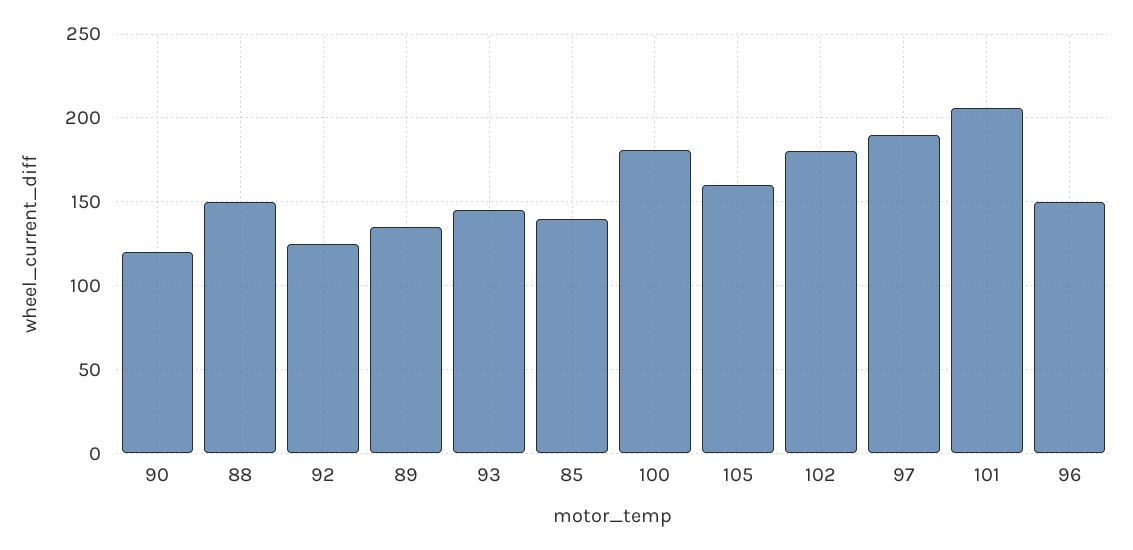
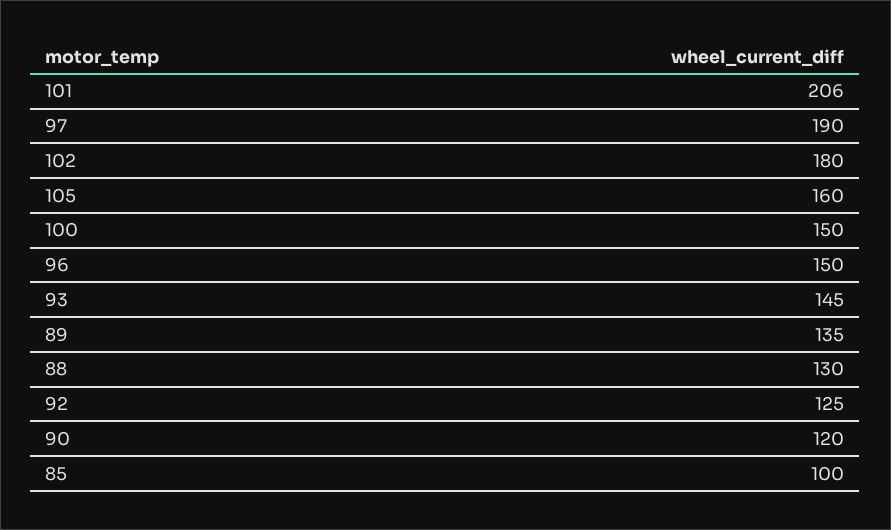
88: 150 -> 130
85: 140 -> 100
100: 180 -> 150

